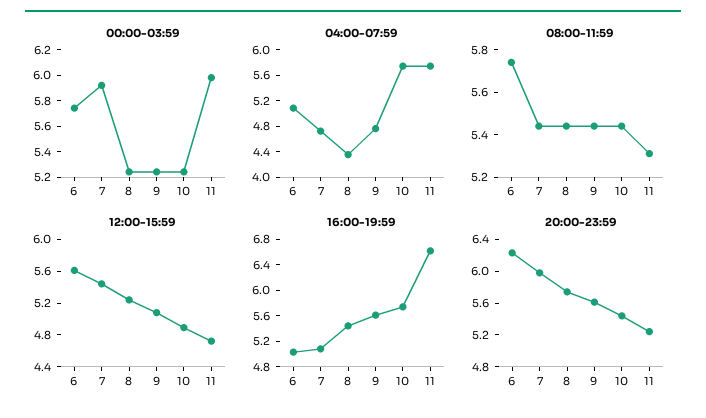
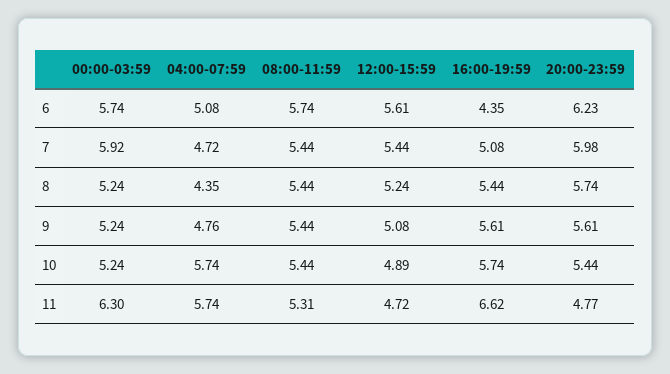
00:00-03:59, 11: 6 -> 6.3
16:00-19:59, 6: 5 -> 4.35
20:00-23:59, 11: 5.2 -> 4.77

